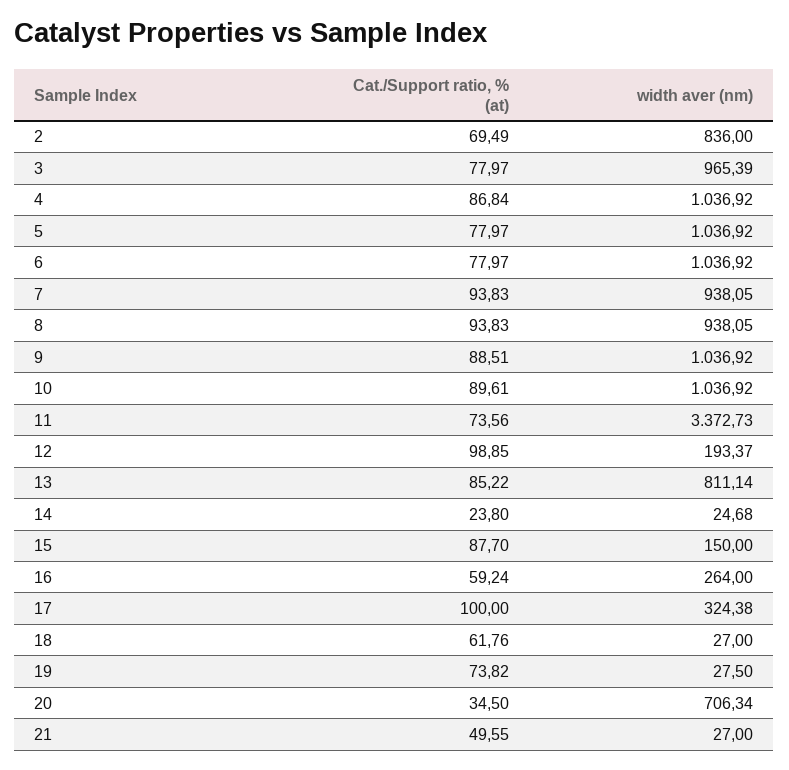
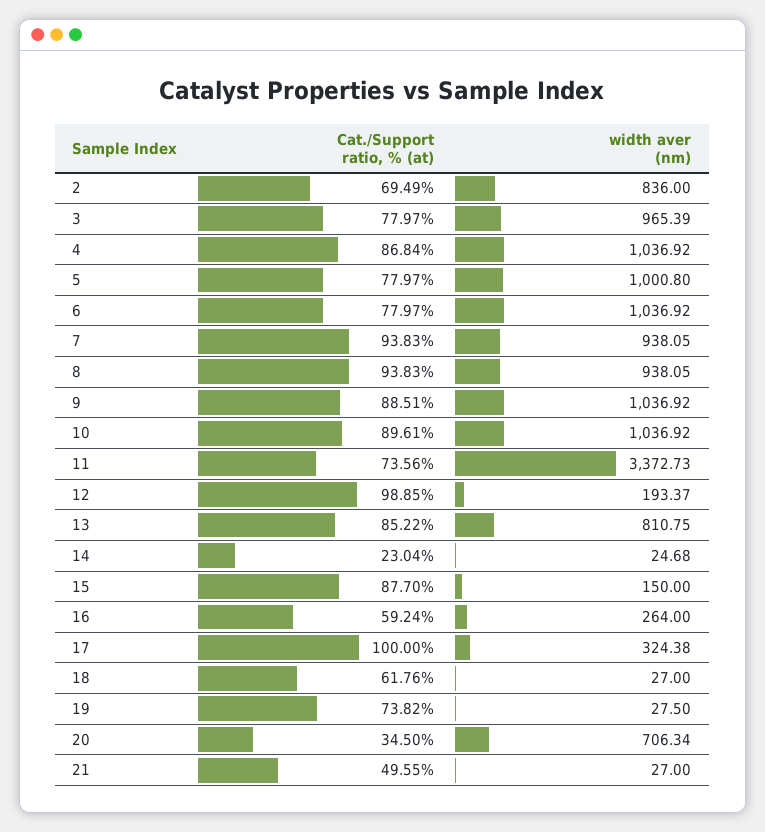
width aver (nm), 5: 1036.92 -> 1000.8
width aver (nm), 13: 811.14 -> 810.75
Cat./Support ratio, % (at), 14: 23.8 -> 23.04

